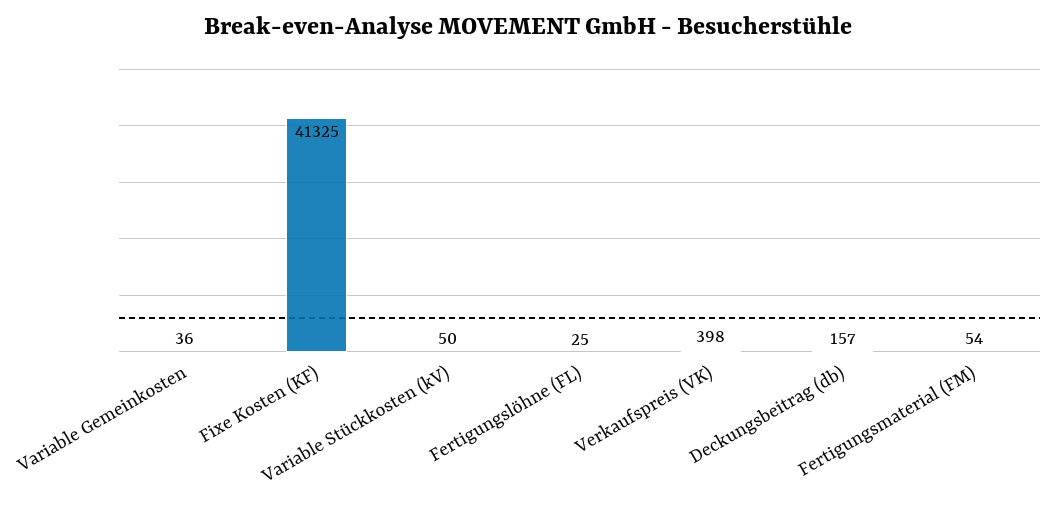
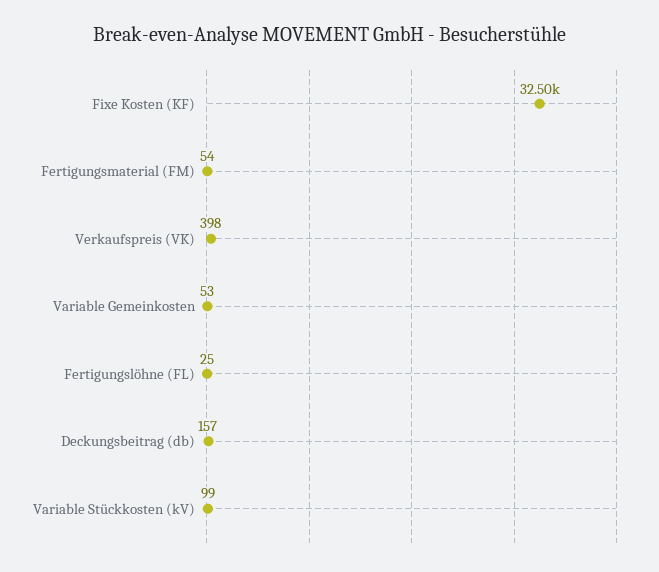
Variable Gemeinkosten: 36 -> 53
Fixe Kosten (KF): 41325 -> 32500
Variable Stückkosten (kV): 50 -> 99

